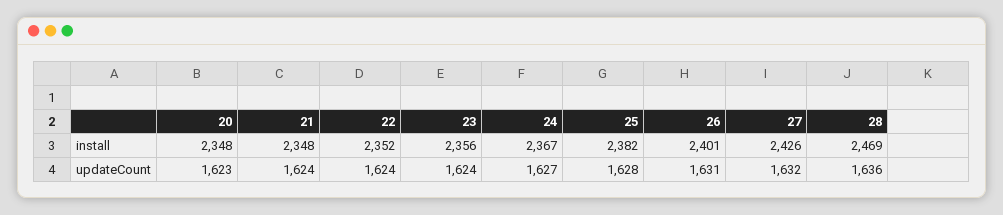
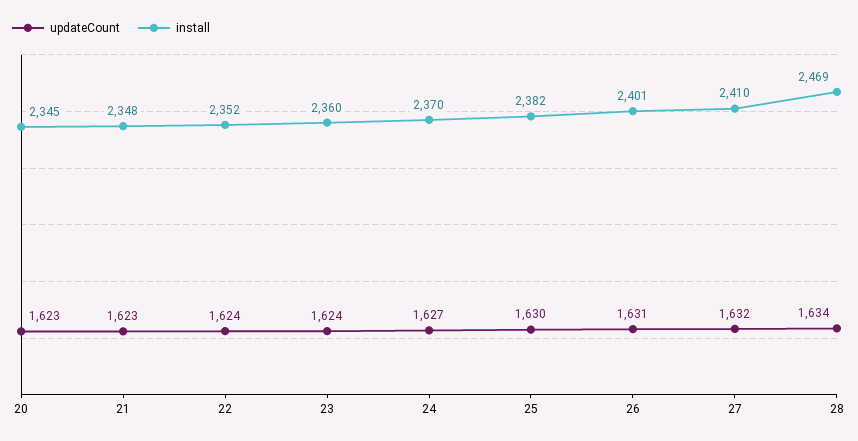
install, 20: 2348 -> 2345
install, 23: 2356 -> 2360
install, 24: 2367 -> 2370
install, 27: 2426 -> 2410
updateCount, 21: 1624 -> 1623
updateCount, 25: 1628 -> 1630
updateCount, 28: 1636 -> 1634

